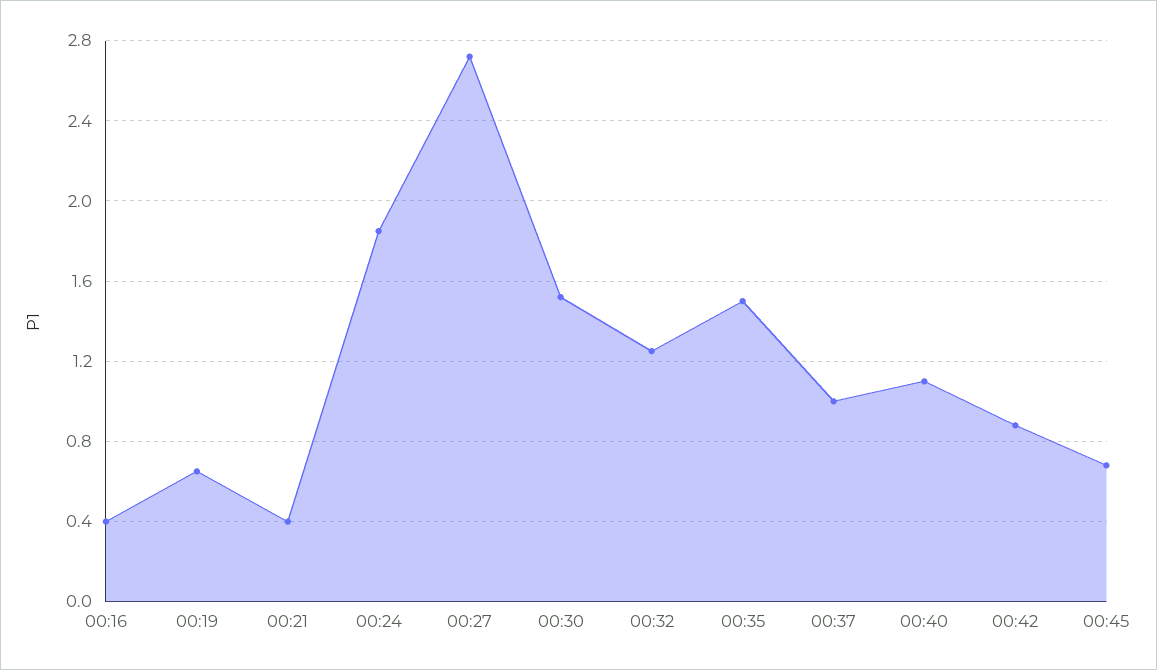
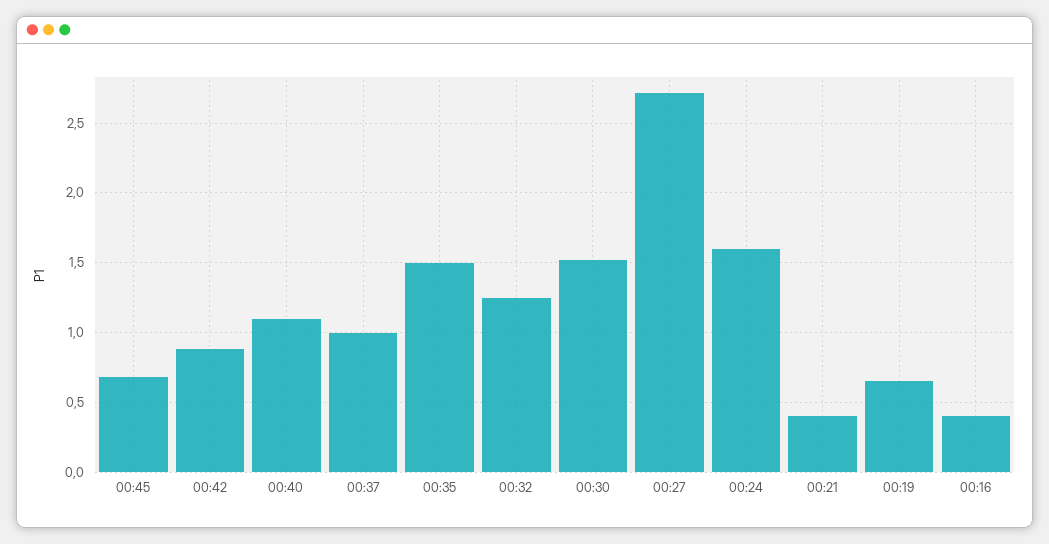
00:24: 1.85 -> 1.6

